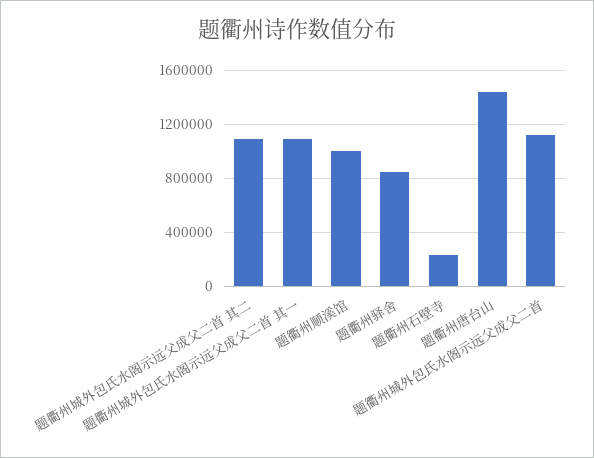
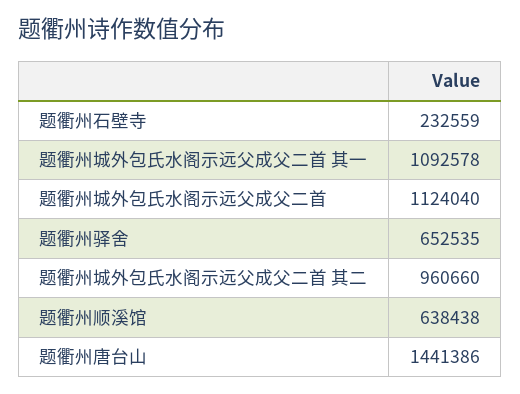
题衢州城外包氏水阁示远父成父二首 其二: 1100000 -> 960660
题衢州顺溪馆: 1000000 -> 638438
题衢州驿舍: 850000 -> 652535

